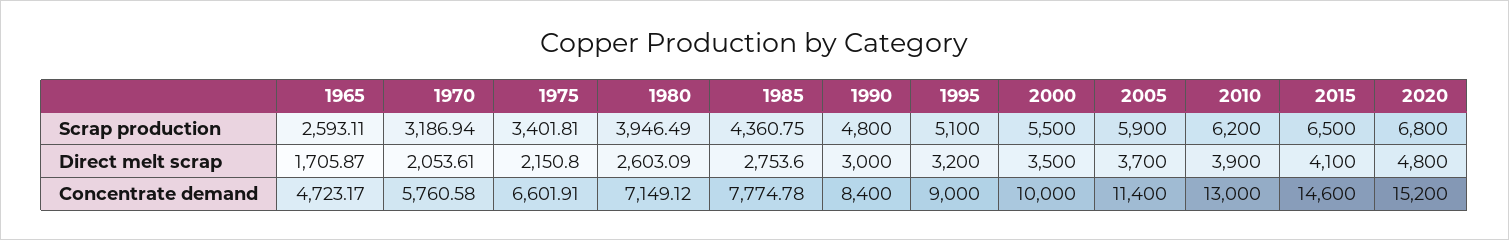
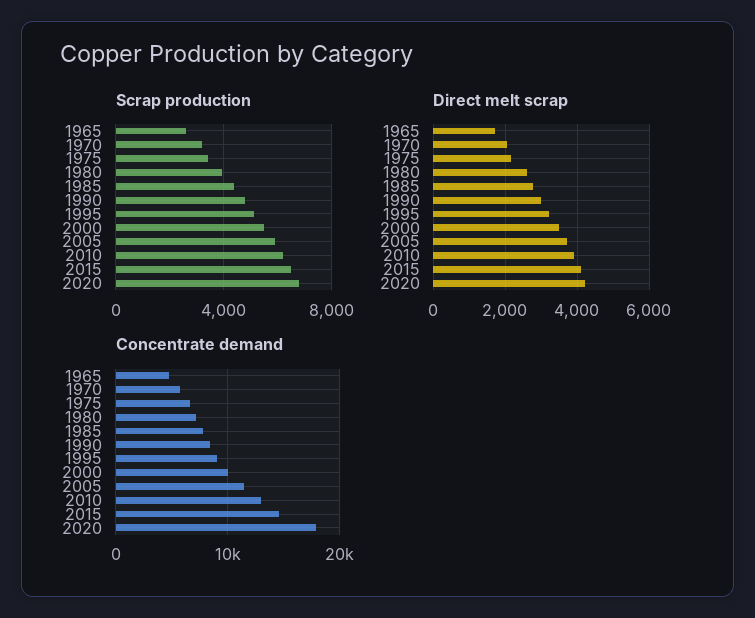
Direct melt scrap, 2020: 4800 -> 4200
Concentrate demand, 2020: 15200 -> 18000

